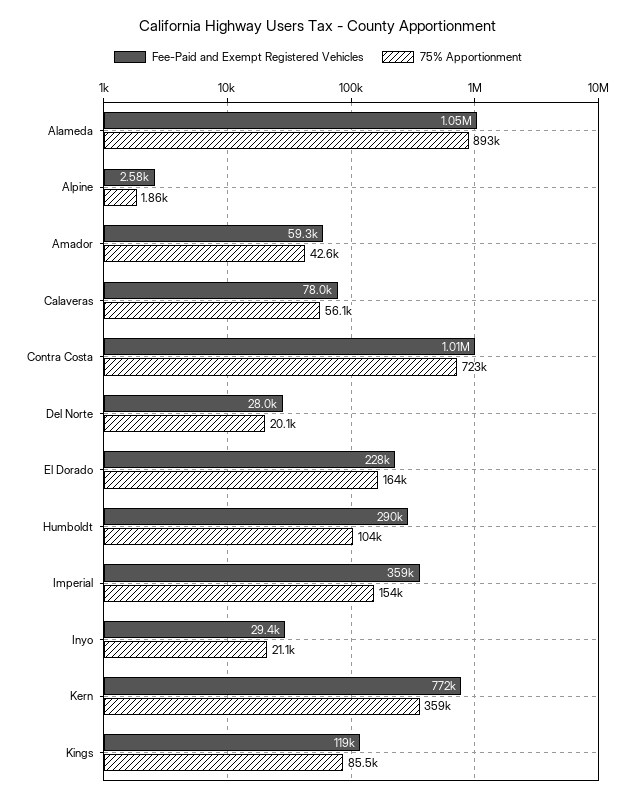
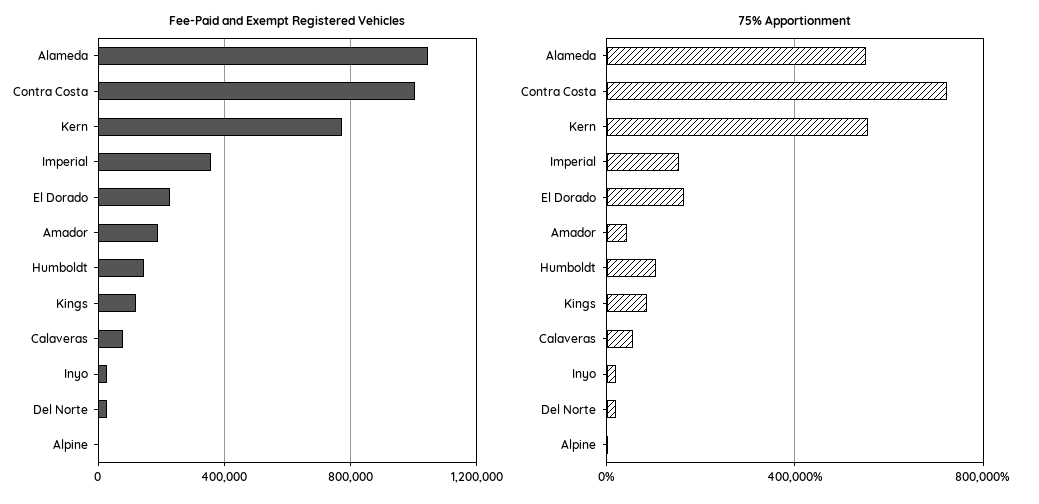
75% Apportionment, Alameda: 893000 -> 550000
Fee-Paid and Exempt Registered Vehicles, Amador: 59300 -> 200000
Fee-Paid and Exempt Registered Vehicles, Humboldt: 290000 -> 150000
75% Apportionment, Kern: 359000 -> 550000

